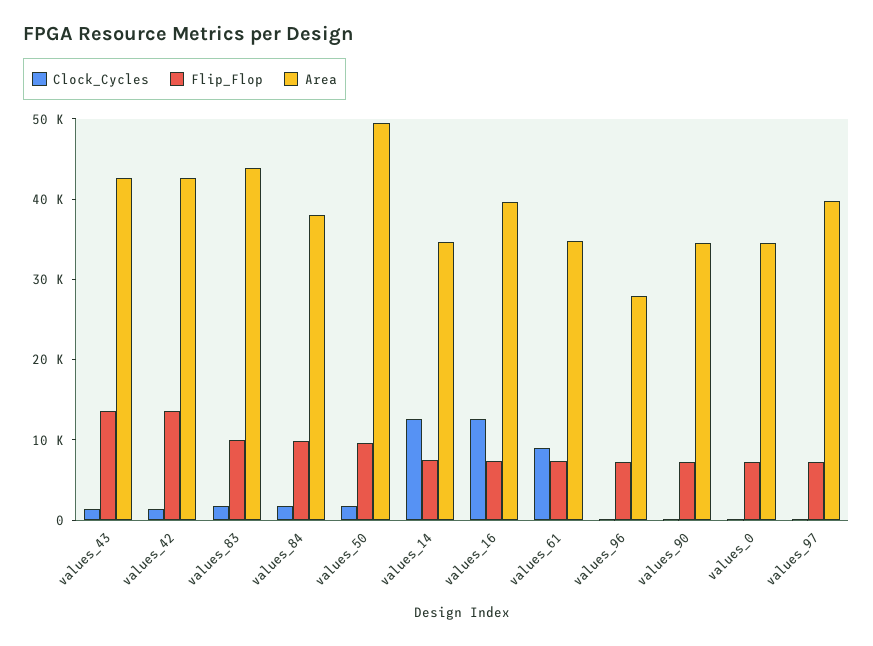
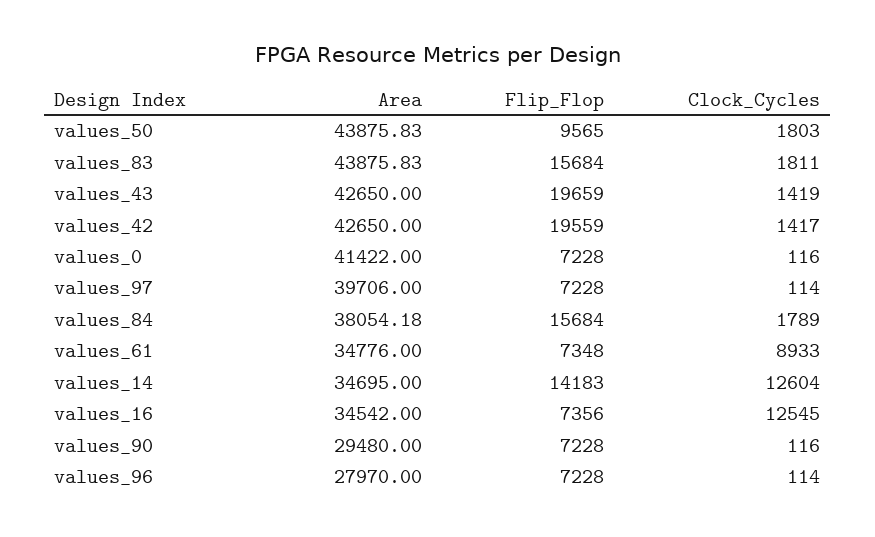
Flip_Flop, values_43: 14000 -> 19659
Flip_Flop, values_42: 14000 -> 19559
Flip_Flop, values_83: 10000 -> 15684
Flip_Flop, values_84: 10000 -> 15684
Area, values_50: 50000 -> 43875.83
Flip_Flop, values_14: 8000 -> 14183
Area, values_16: 40000 -> 34542
Area, values_90: 34000 -> 29480
Area, values_0: 34000 -> 41422

